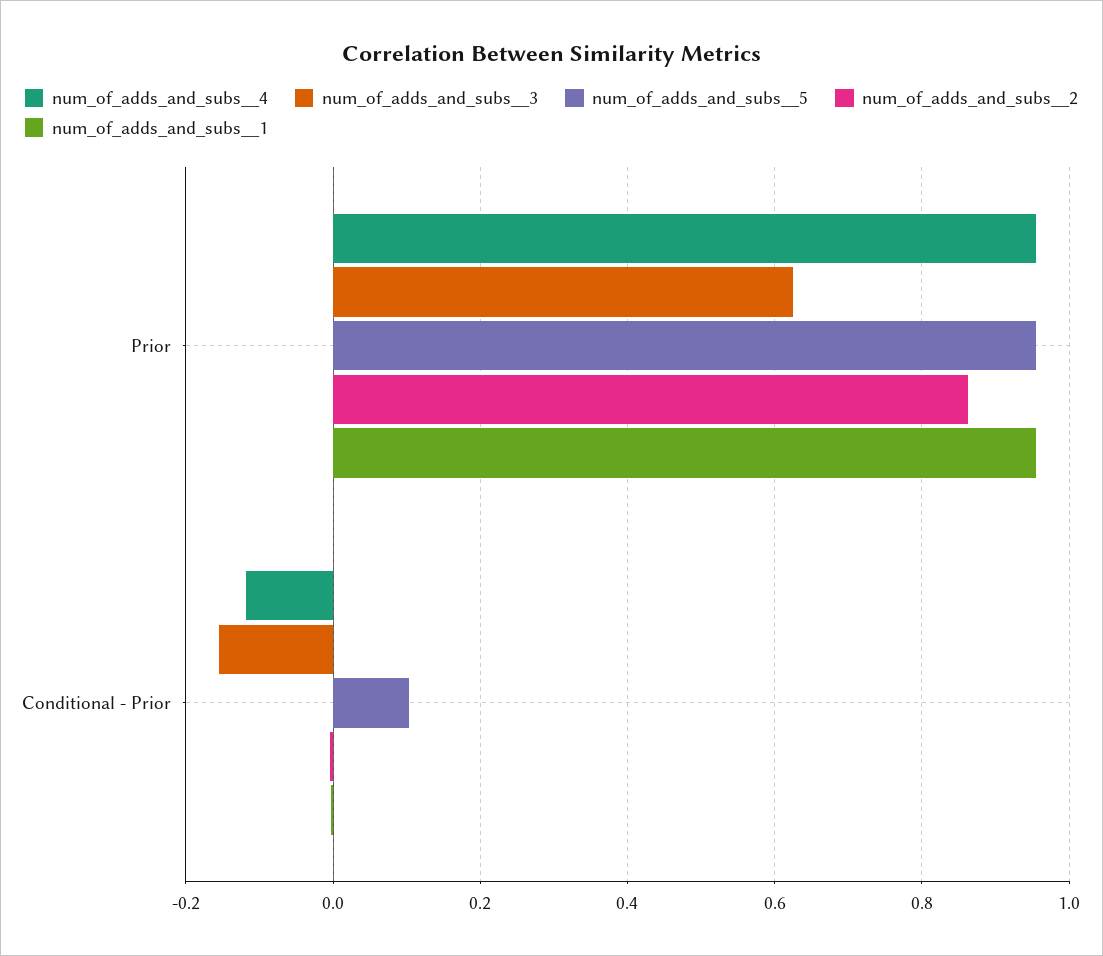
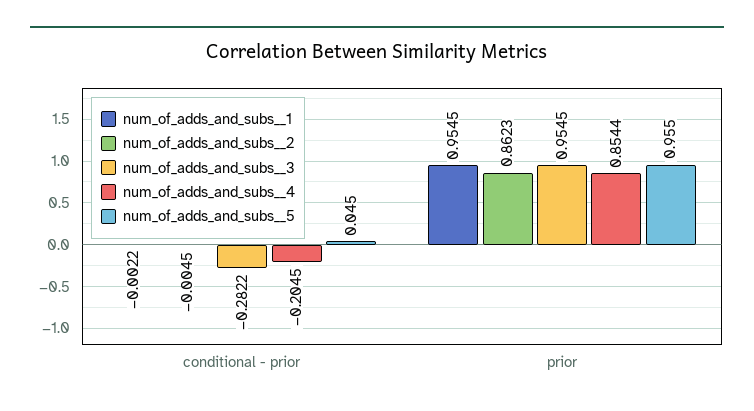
num_of_adds_and_subs__4, Prior: 0.96 -> 0.8544
num_of_adds_and_subs__3, Prior: 0.62 -> 0.9545
num_of_adds_and_subs__4, Conditional - Prior: -0.12 -> -0.2045
num_of_adds_and_subs__3, Conditional - Prior: -0.16 -> -0.2822
num_of_adds_and_subs__5, Conditional - Prior: 0.1 -> 0.045

